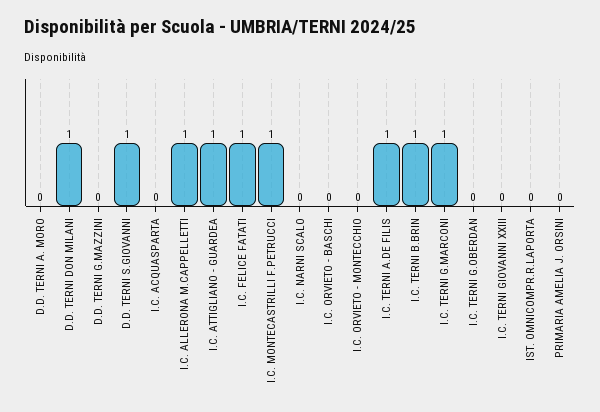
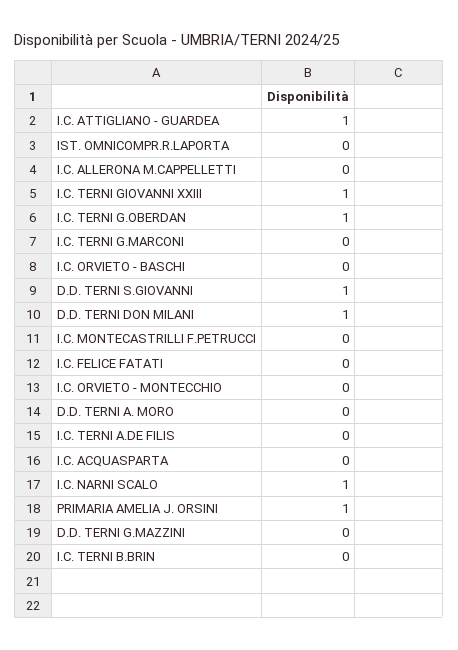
I.C. ALLERONA M.CAPPELLETTI: 1 -> 0
I.C. FELICE FATATI: 1 -> 0
I.C. MONTECASTRILLI F.PETRUCCI: 1 -> 0
I.C. NARNI SCALO: 0 -> 1
I.C. TERNI A.DE FILIS: 1 -> 0
I.C. TERNI B.BRIN: 1 -> 0
I.C. TERNI G.MARCONI: 1 -> 0
I.C. TERNI G.OBERDAN: 0 -> 1
I.C. TERNI GIOVANNI XXIII: 0 -> 1
PRIMARIA AMELIA J. ORSINI: 0 -> 1

